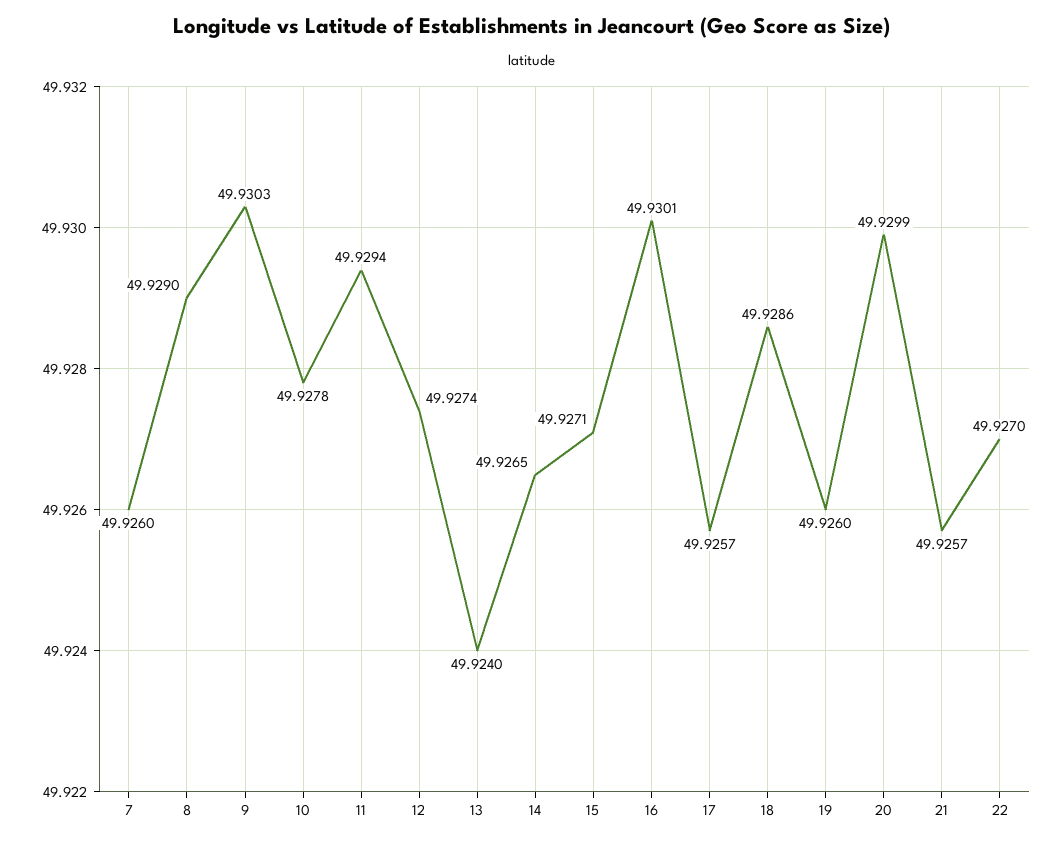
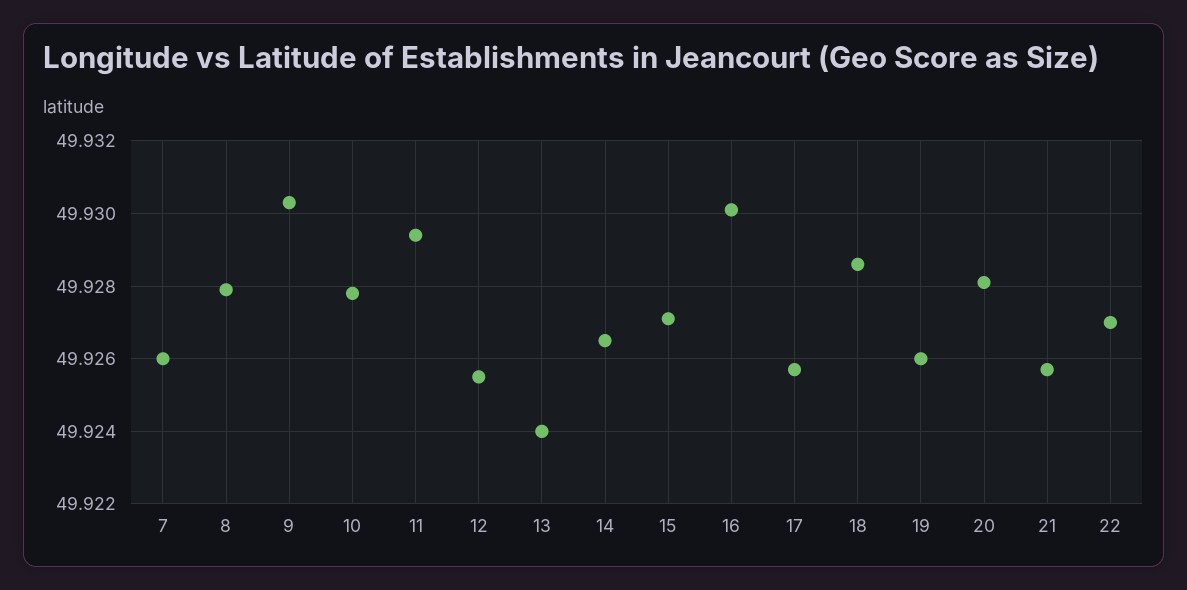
8: 49.929 -> 49.928
12: 49.9274 -> 49.9255
20: 49.9299 -> 49.928

